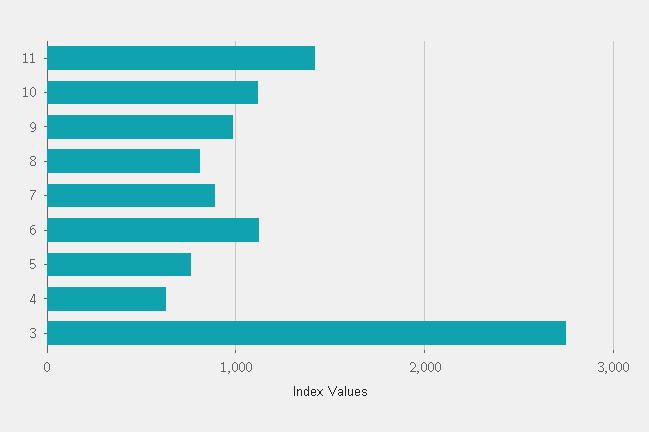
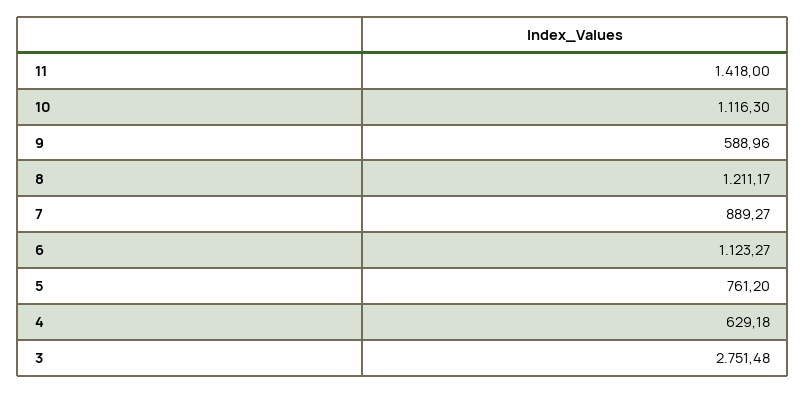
9: 1000 -> 588.96
8: 800 -> 1211.17

